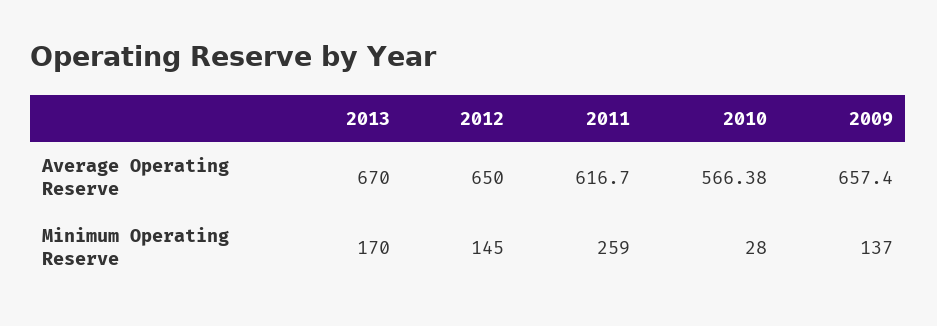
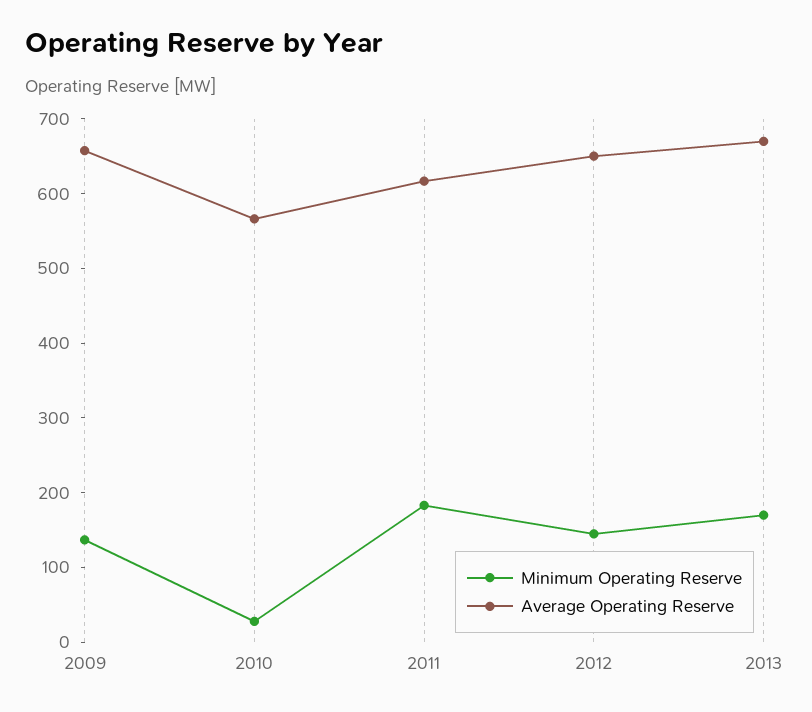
Minimum Operating Reserve, 2011: 259 -> 180

